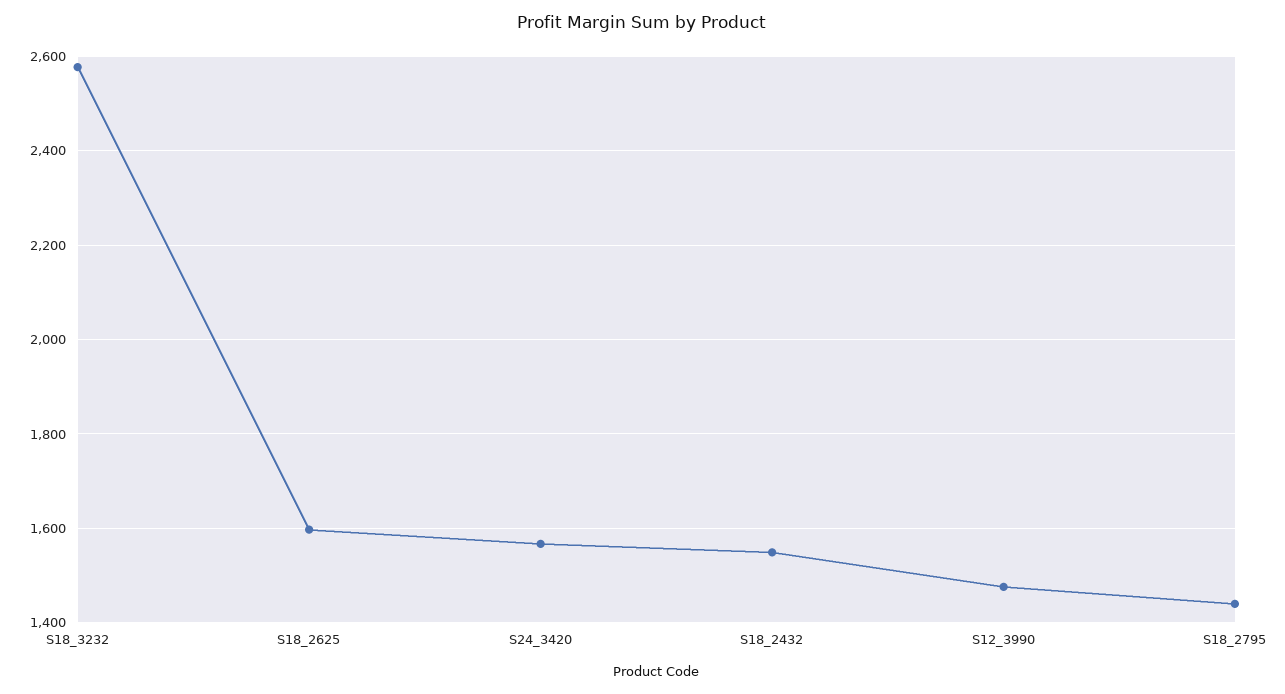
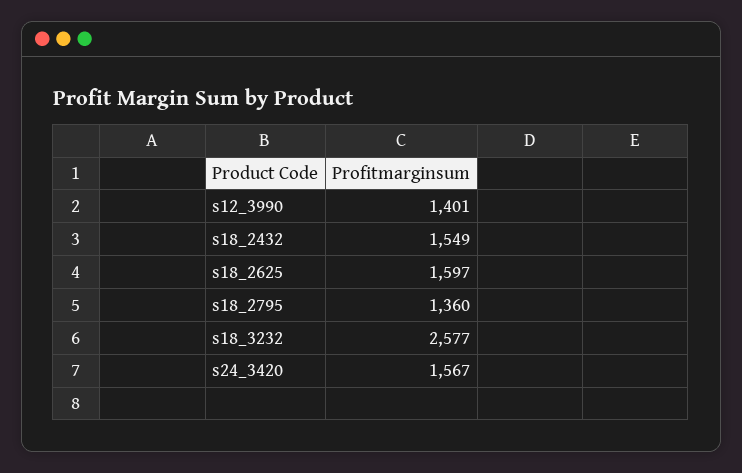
S12_3990: 1480 -> 1401
S18_2795: 1440 -> 1360

